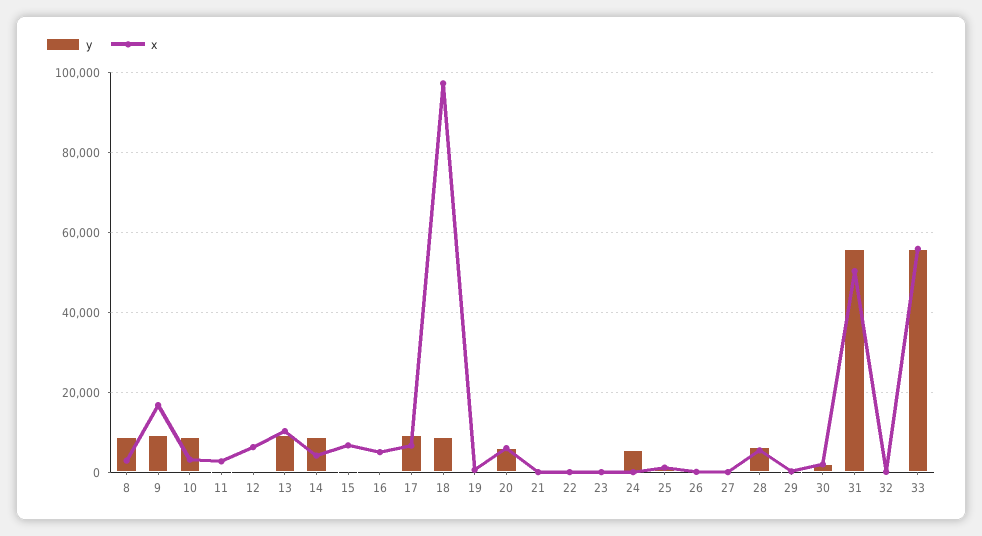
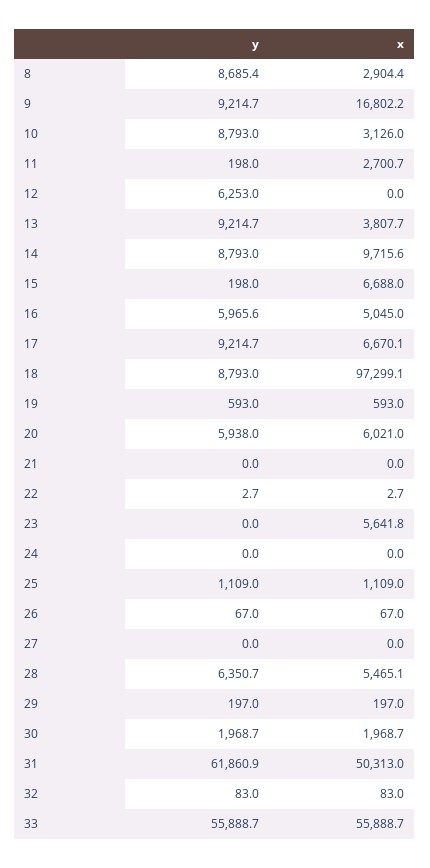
y, 12: 0 -> 6253
x, 12: 6000 -> 0
x, 13: 10000 -> 3807.7
x, 14: 4000 -> 9715.6
y, 16: 0 -> 5965.6
x, 23: 0 -> 5641.8
y, 24: 6000 -> 0
y, 31: 56000 -> 61860.9

